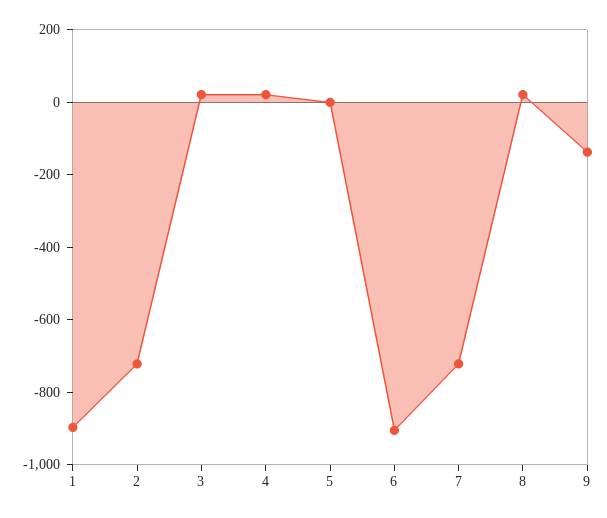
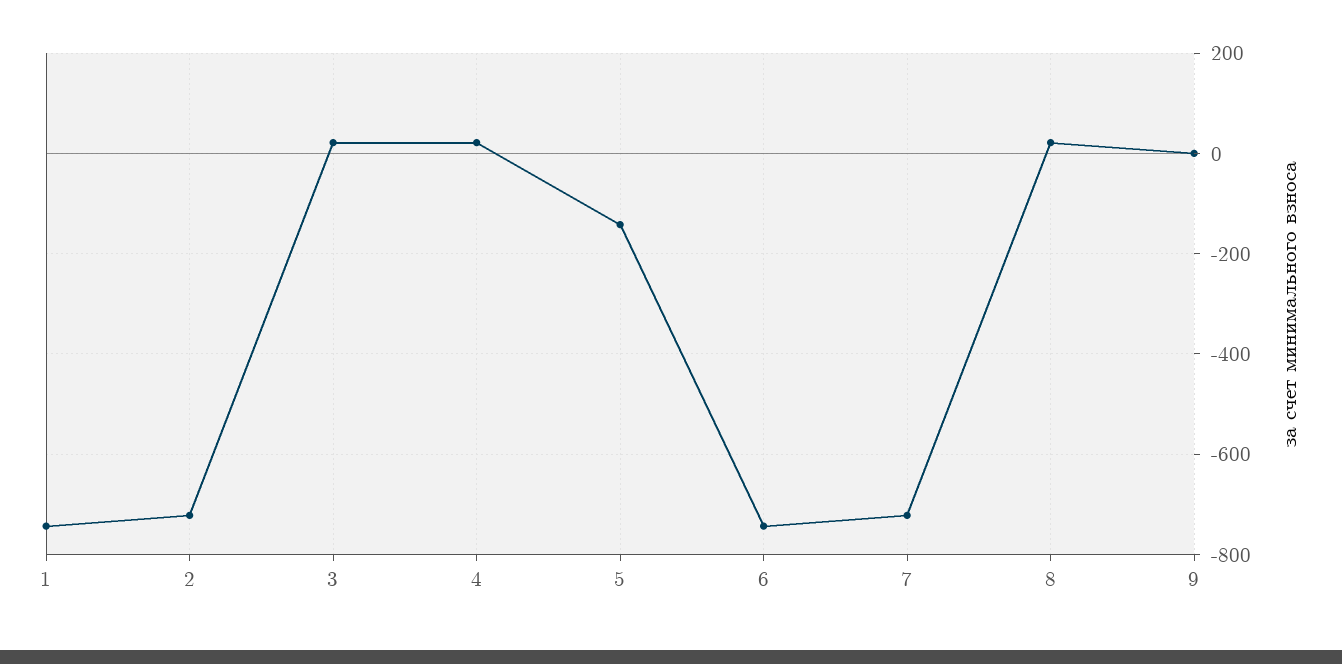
1: -900 -> -740
5: 0 -> -140
6: -900 -> -740
9: -150 -> 0

